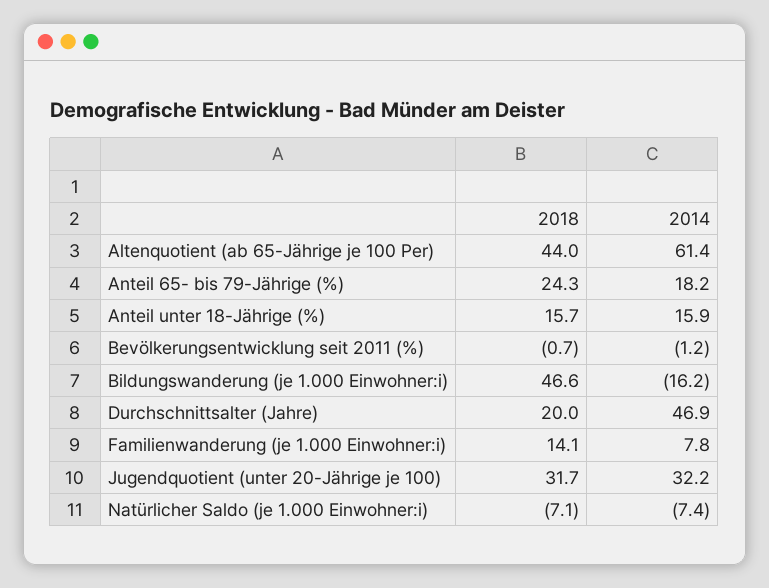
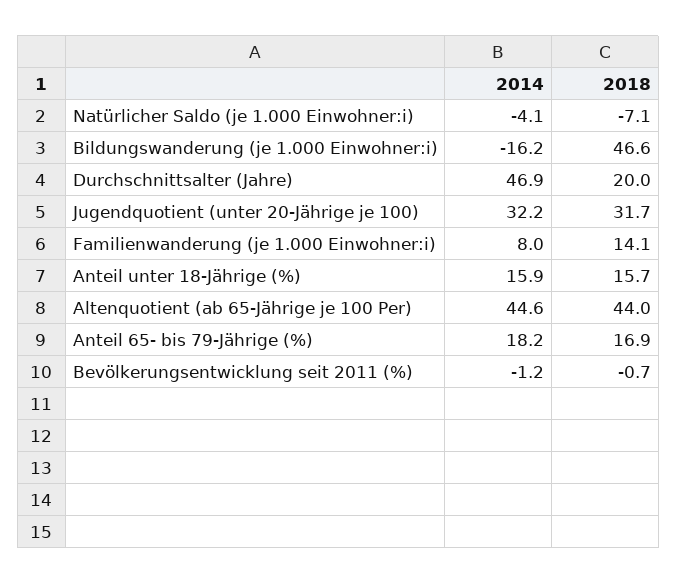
2014, Altenquotient (ab 65-Jährige je 100 Per): 61.4 -> 44.6
2018, Anteil 65- bis 79-Jährige (%): 24.3 -> 16.9
2014, Familienwanderung (je 1.000 Einwohner:i): 7.8 -> 8
2014, Natürlicher Saldo (je 1.000 Einwohner:i): -7.4 -> -4.1

